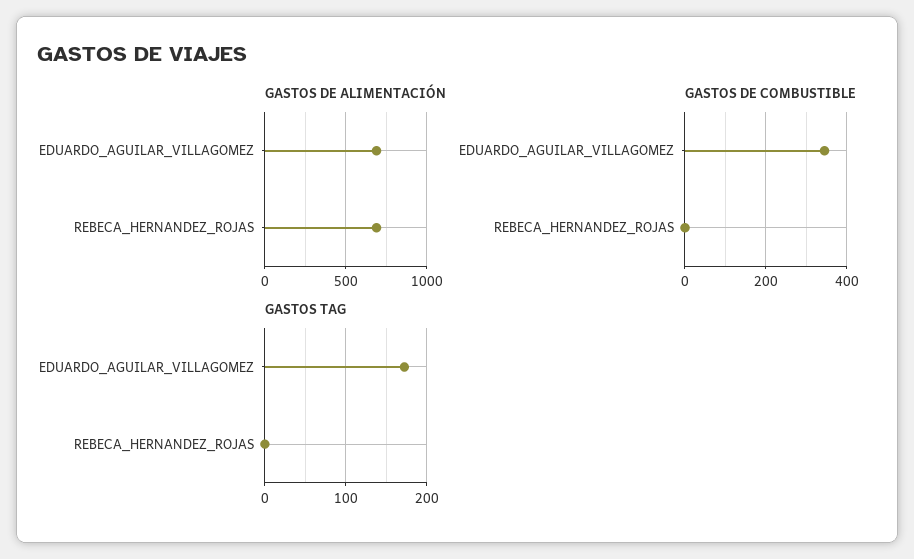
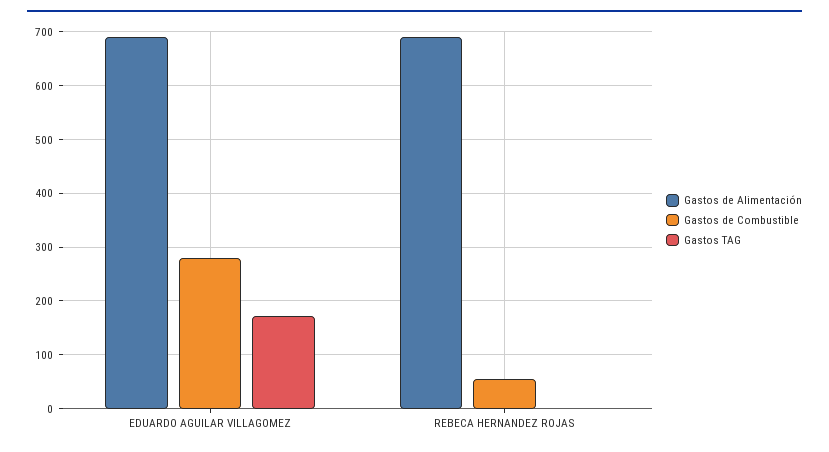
GASTOS DE COMBUSTIBLE, EDUARDO_AGUILAR_VILLAGOMEZ: 340 -> 280
GASTOS DE COMBUSTIBLE, REBECA_HERNANDEZ_ROJAS: 0 -> 60

